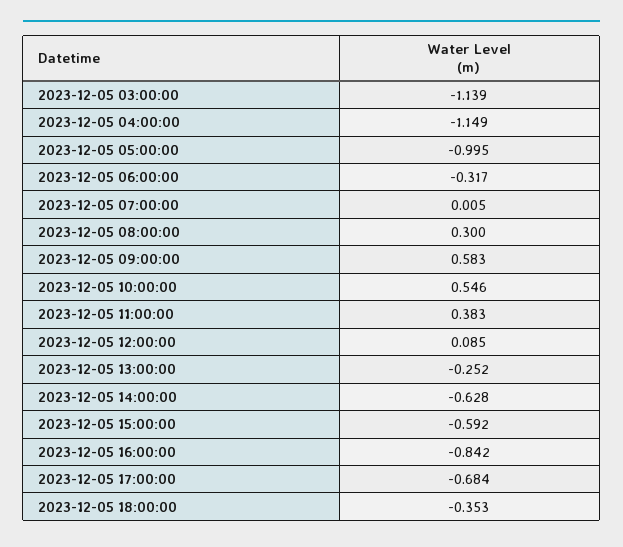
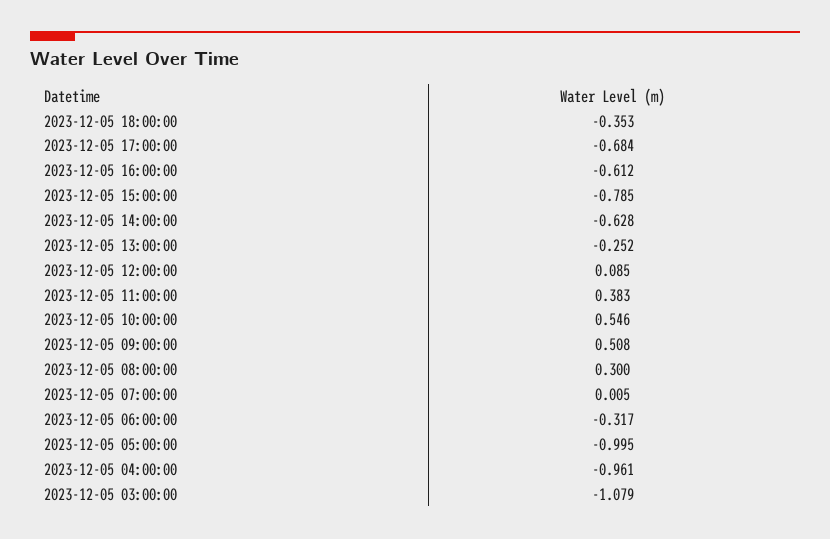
2023-12-05 03:00:00: -1.139 -> -1.079
2023-12-05 04:00:00: -1.149 -> -0.961
2023-12-05 09:00:00: 0.583 -> 0.508
2023-12-05 15:00:00: -0.592 -> -0.785
2023-12-05 16:00:00: -0.842 -> -0.612

